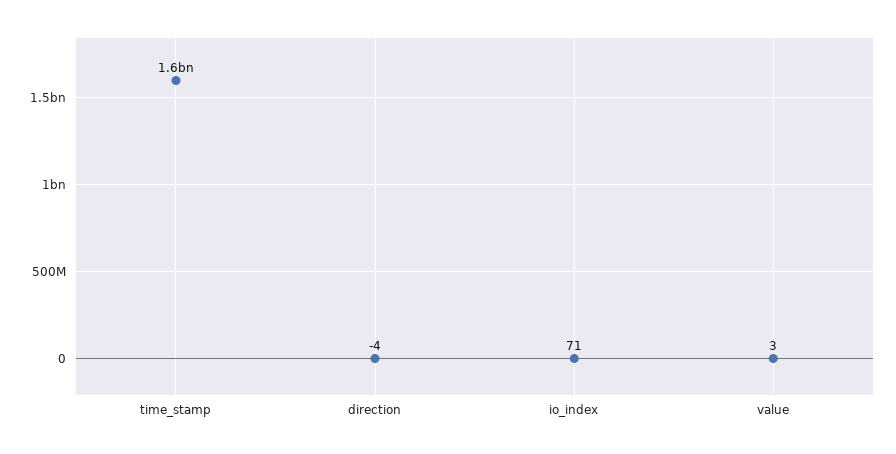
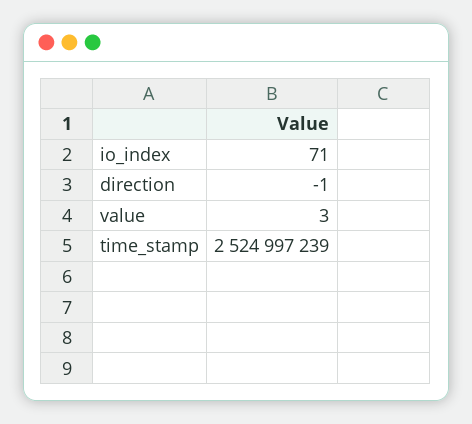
time_stamp: 1600000000 -> 2524997239
direction: -4 -> -1

